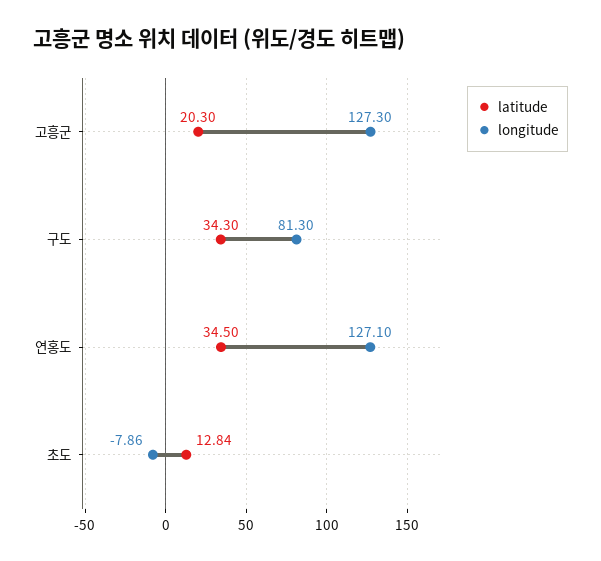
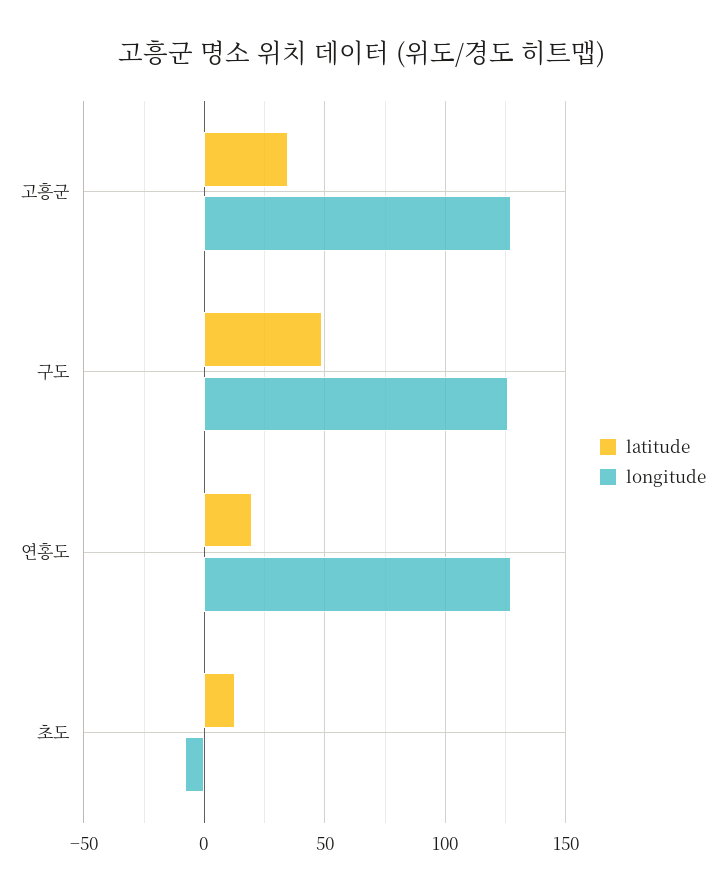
latitude, 고흥군: 20.3 -> 35
latitude, 구도: 34.3 -> 50
longitude, 구도: 81.3 -> 125
latitude, 연홍도: 34.5 -> 20

